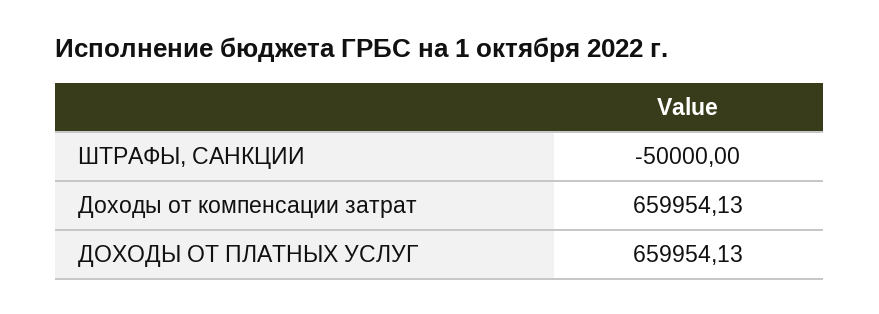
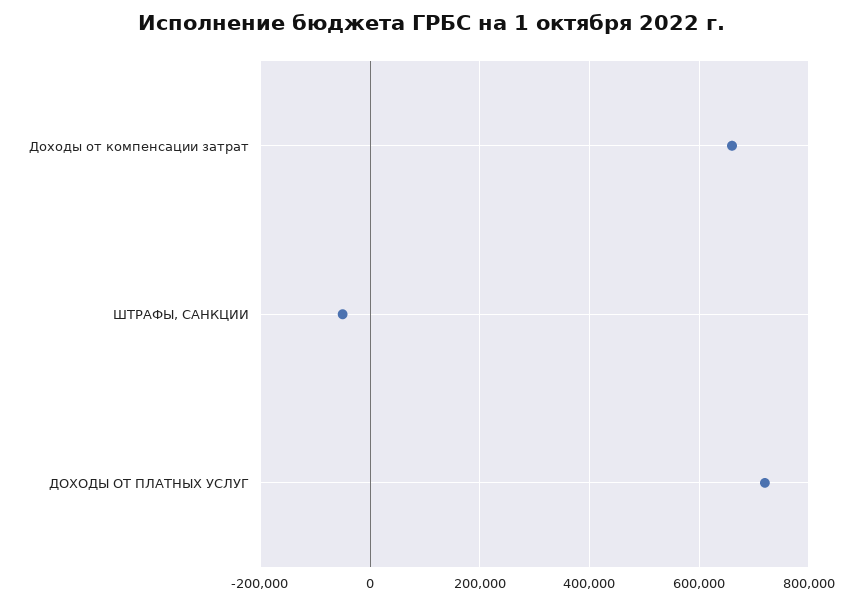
ДОХОДЫ ОТ ПЛАТНЫХ УСЛУГ: 659954.13 -> 720000

